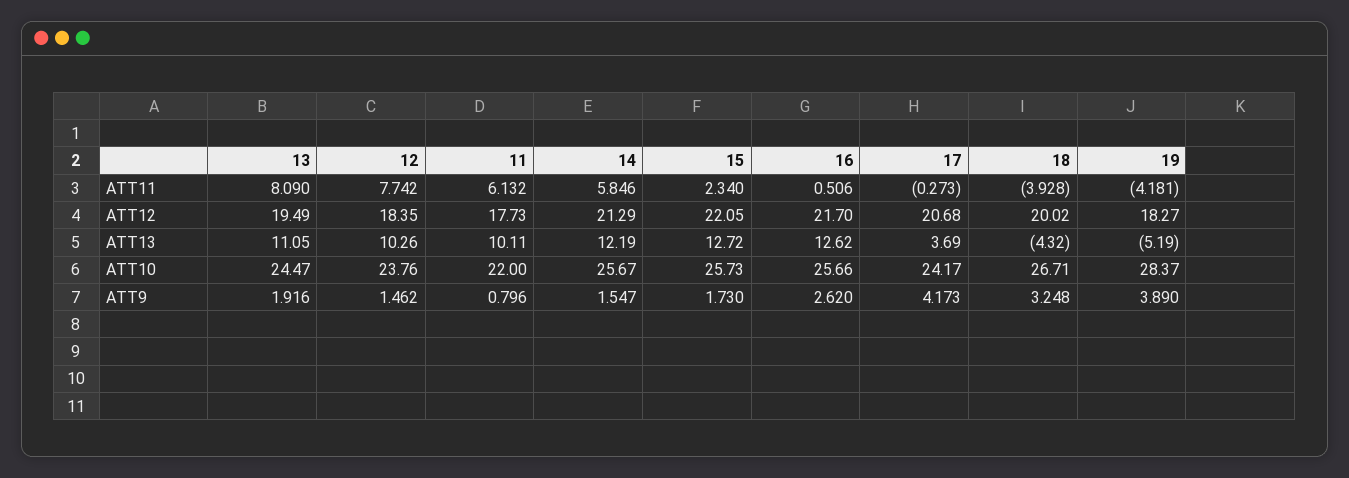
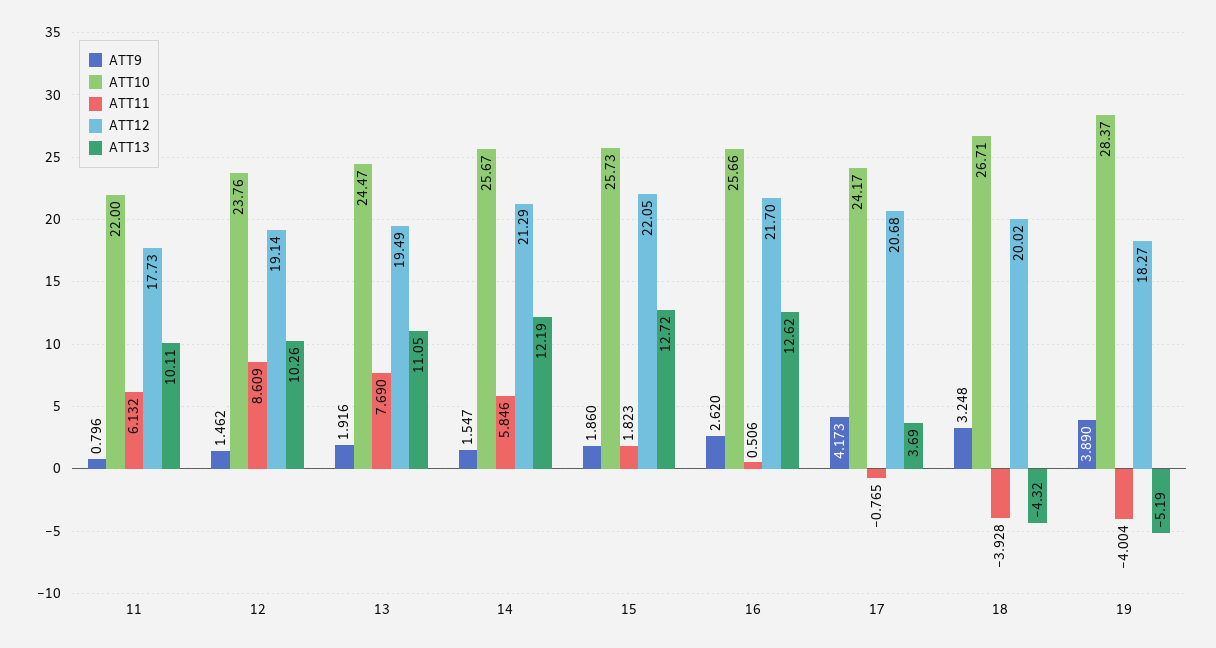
ATT11, 13: 8.09 -> 7.69
ATT11, 12: 7.742 -> 8.609
ATT11, 15: 2.34 -> 1.823
ATT11, 17: -0.273 -> -0.765
ATT11, 19: -4.181 -> -4.004
ATT12, 12: 18.35 -> 19.14
ATT9, 15: 1.73 -> 1.86

